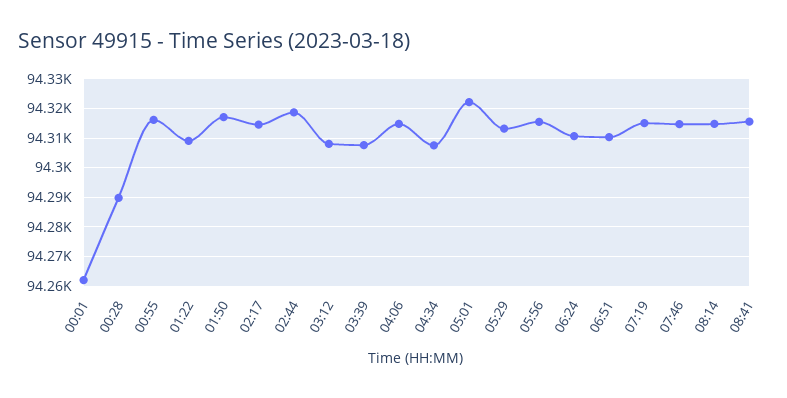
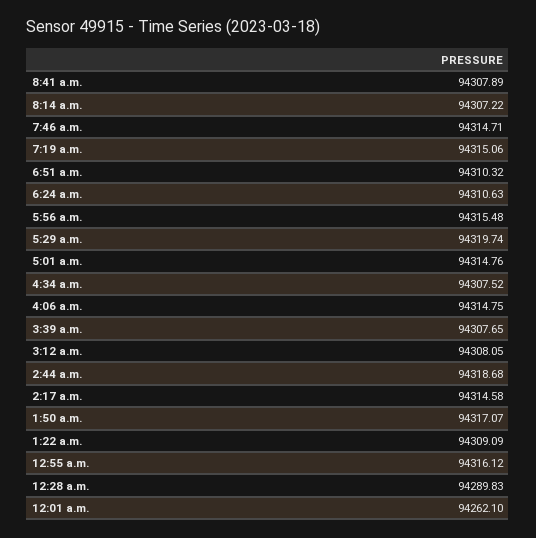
05:01: 94322.5 -> 94314.76
05:29: 94312.5 -> 94319.74
08:14: 94315 -> 94307.22
08:41: 94315 -> 94307.89

